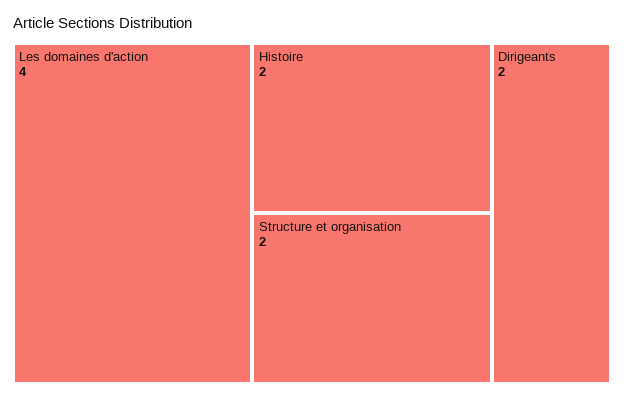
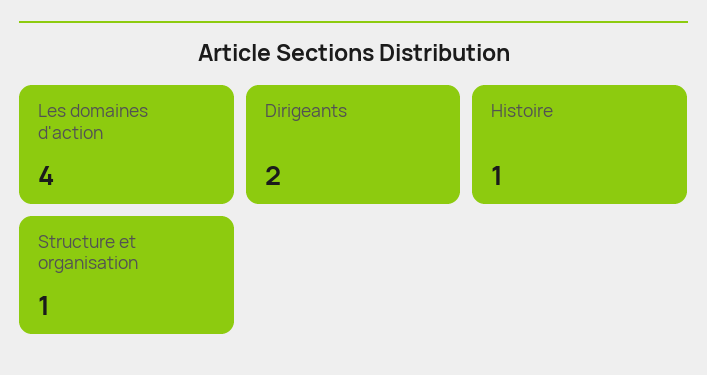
Histoire: 2 -> 1
Structure et organisation: 2 -> 1

